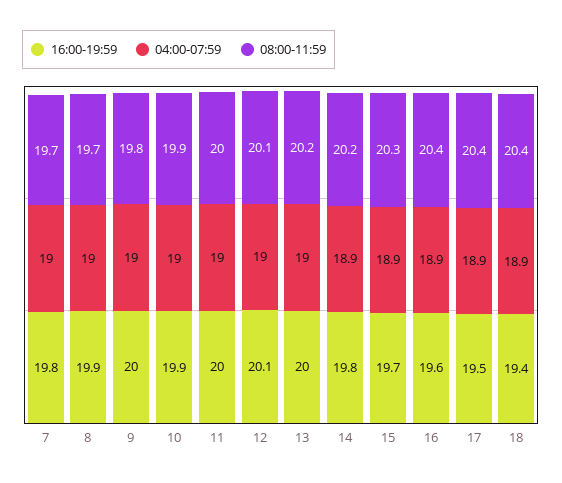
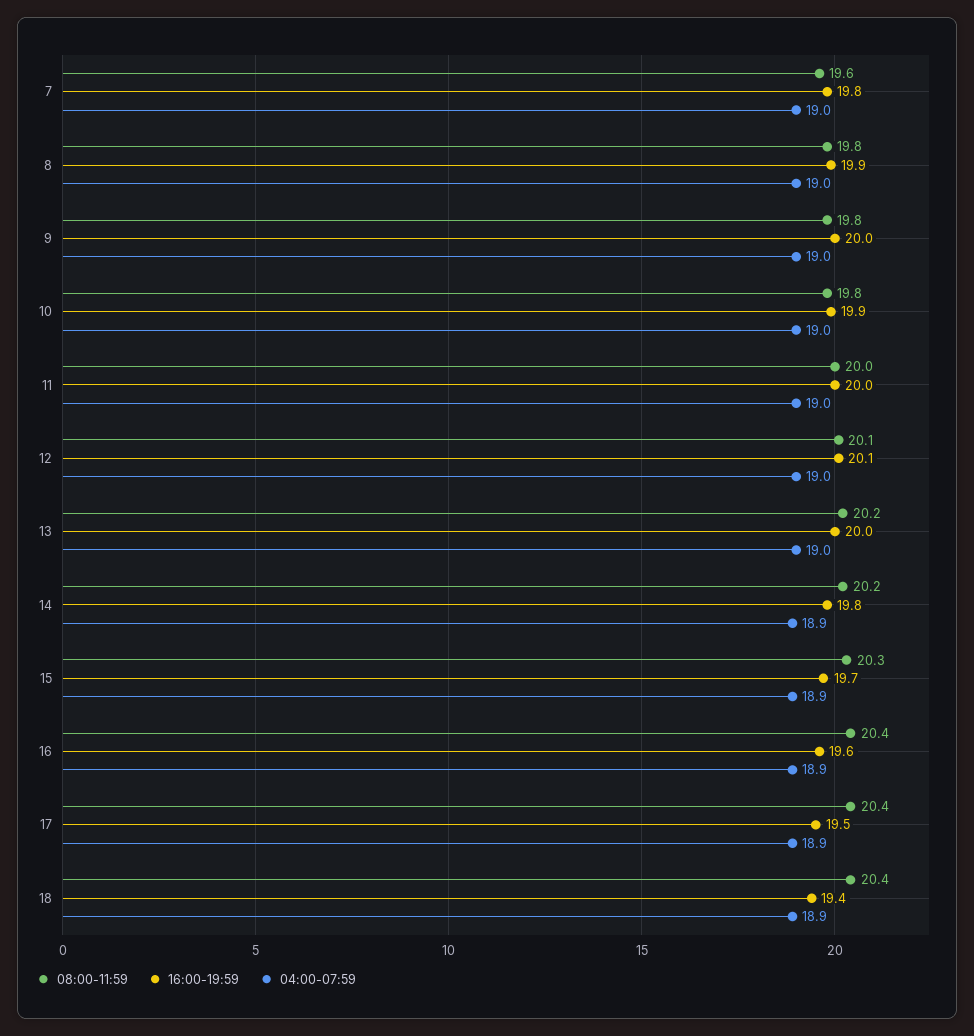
08:00-11:59, 7: 19.7 -> 19.6
08:00-11:59, 8: 19.7 -> 19.8
08:00-11:59, 10: 19.9 -> 19.8

